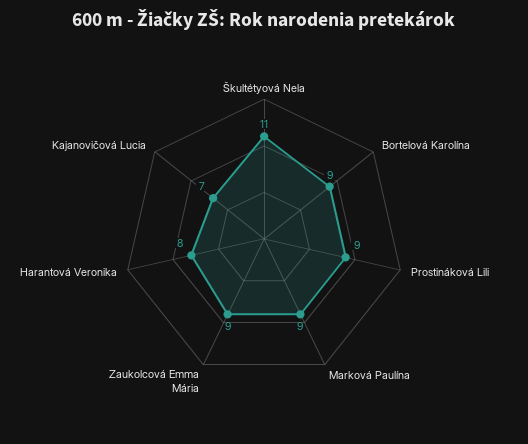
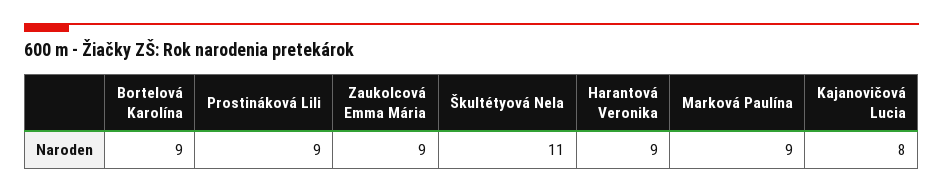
Harantová Veronika: 8 -> 9
Kajanovičová Lucia: 7 -> 8

